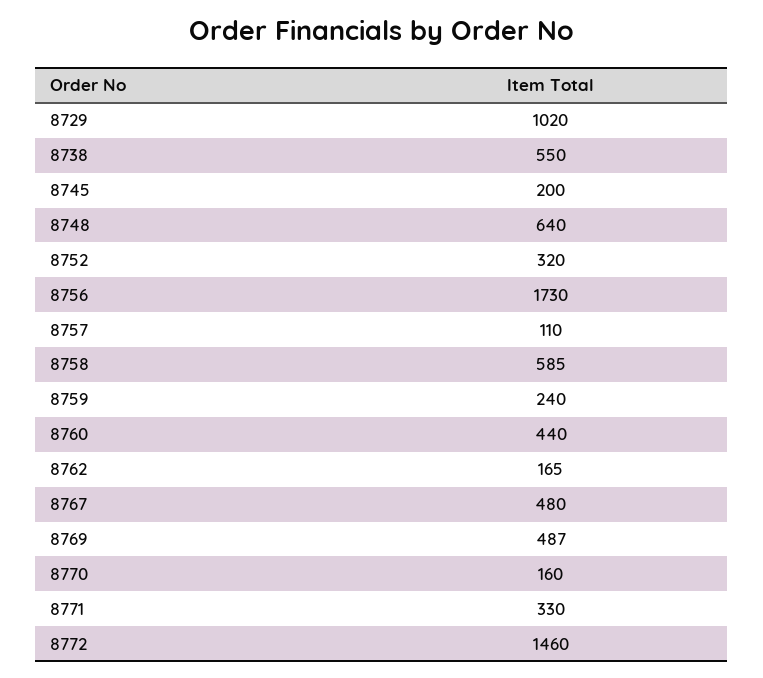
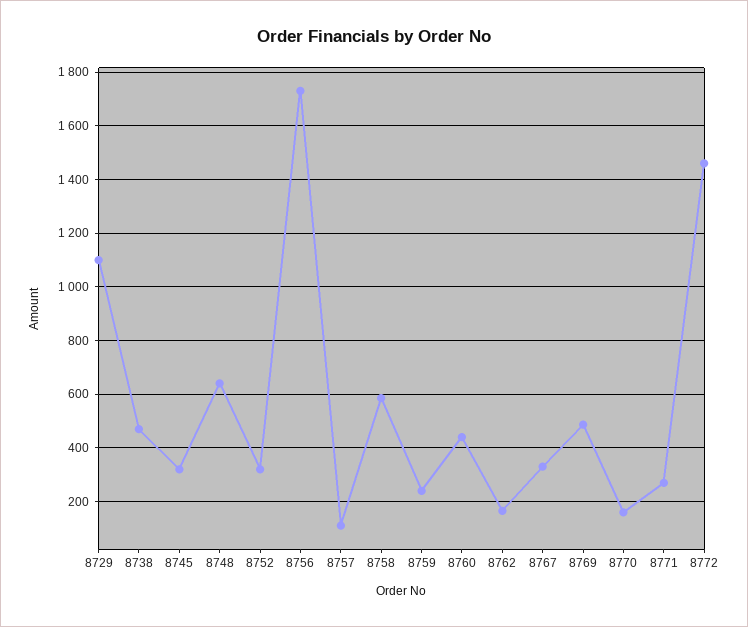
8729: 1020 -> 1100
8738: 550 -> 475
8745: 200 -> 325
8767: 480 -> 325
8771: 330 -> 275

